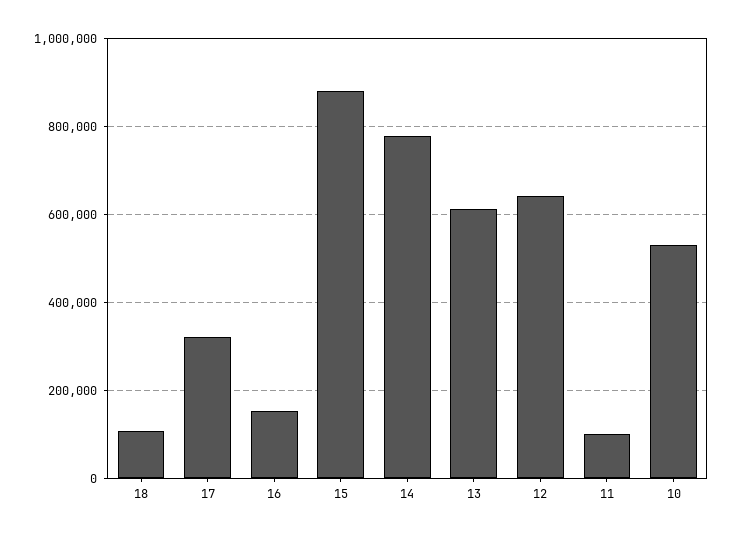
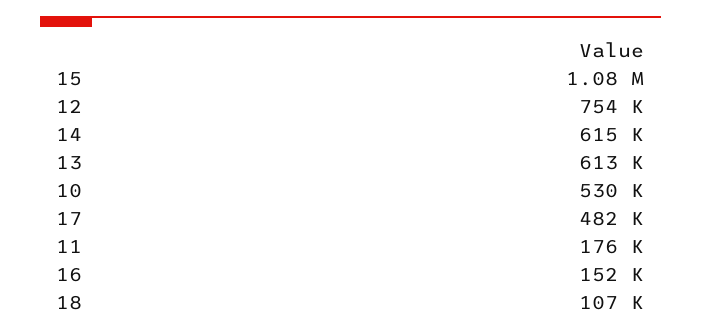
17: 320000 -> 482000
15: 880000 -> 1080000
14: 780000 -> 615000
12: 640000 -> 754000
11: 100000 -> 176000

